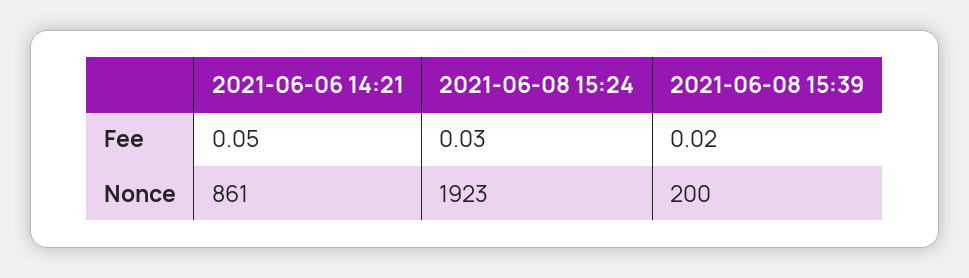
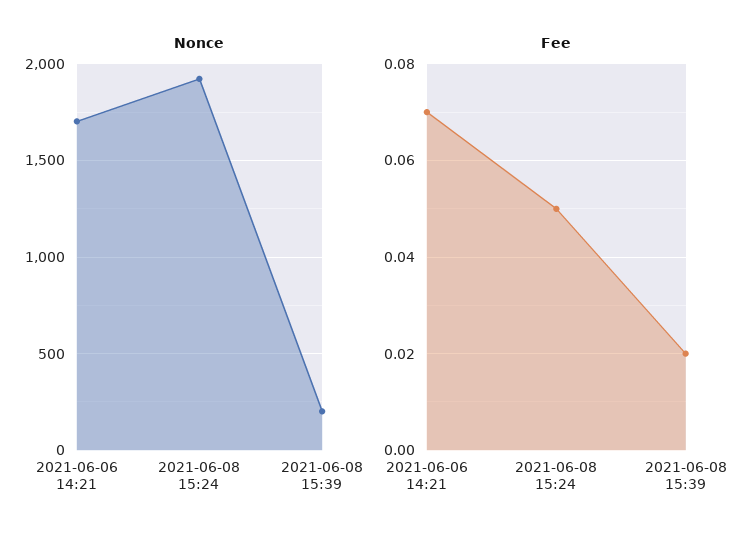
Fee, 2021-06-06 14:21: 0.05 -> 0.07
Fee, 2021-06-08 15:24: 0.03 -> 0.05
Nonce, 2021-06-06 14:21: 861 -> 1700

